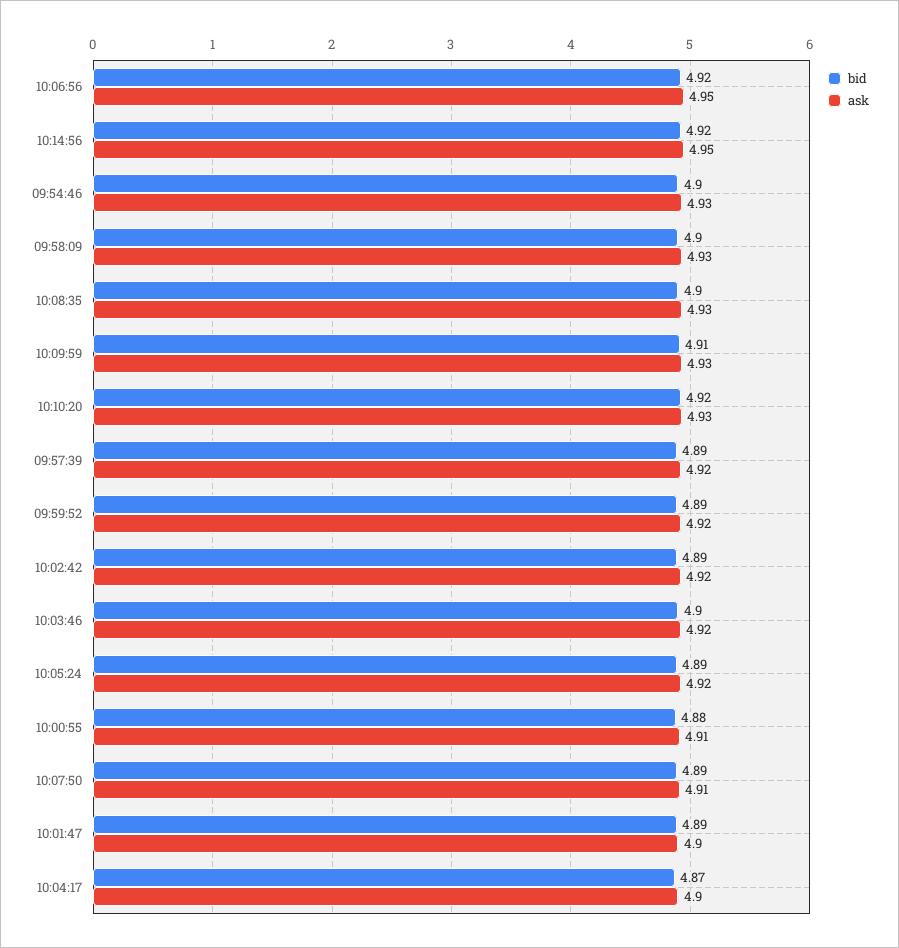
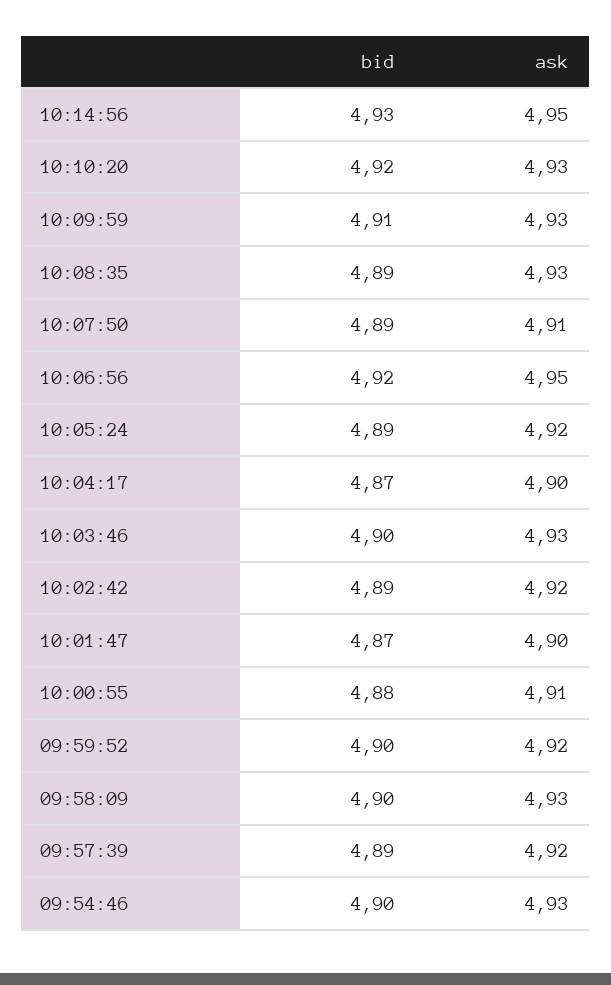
bid, 10:14:56: 4.92 -> 4.93
bid, 10:08:35: 4.9 -> 4.89
bid, 09:59:52: 4.89 -> 4.9
ask, 10:03:46: 4.92 -> 4.93
bid, 10:01:47: 4.89 -> 4.87

